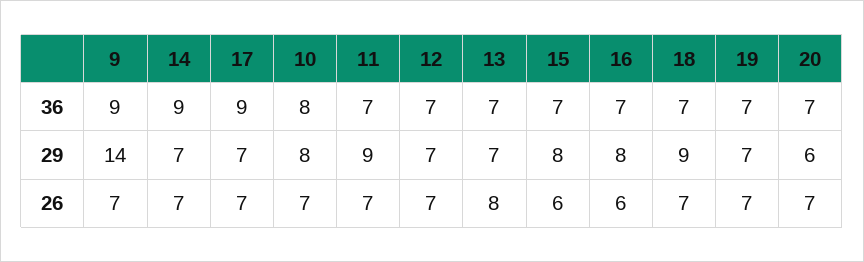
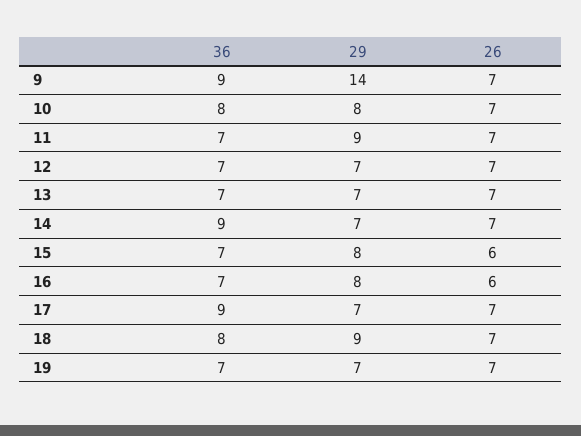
18, 36: 7 -> 8
20, 36: 7 -> none
20, 29: 6 -> none
13, 26: 8 -> 7
20, 26: 7 -> none

